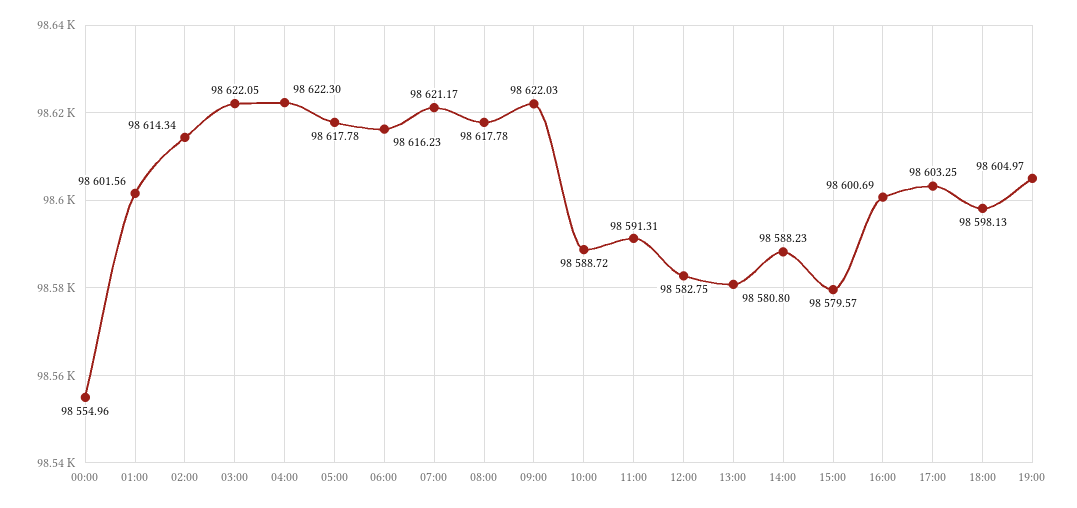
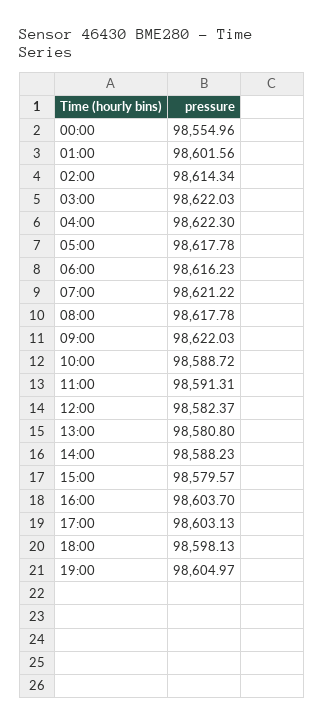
03:00: 98622.05 -> 98622.03
07:00: 98621.17 -> 98621.22
12:00: 98582.75 -> 98582.37
16:00: 98600.69 -> 98603.7
17:00: 98603.25 -> 98603.13

